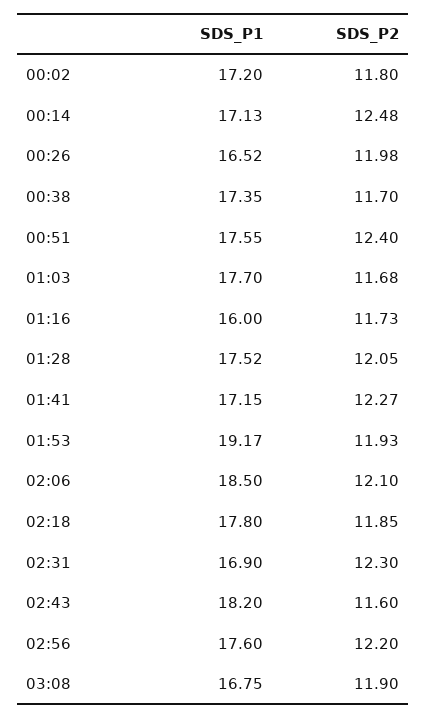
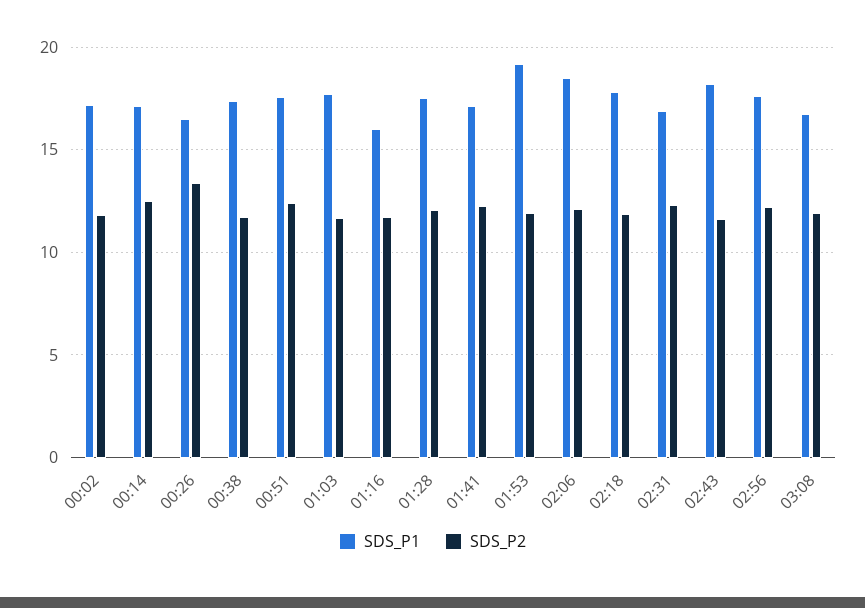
SDS_P2, 00:26: 11.98 -> 13.5

